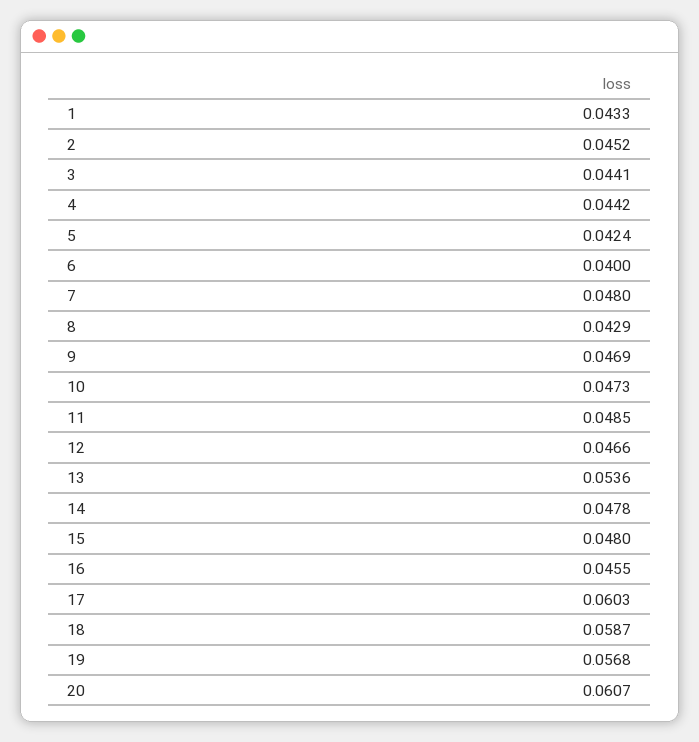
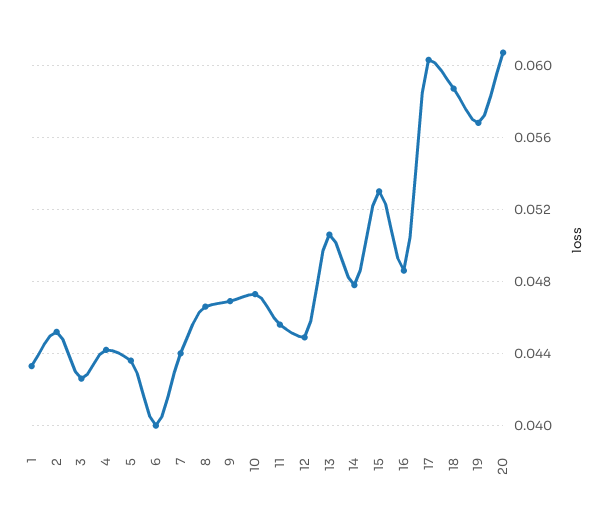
3: 0.0441 -> 0.0425
5: 0.0424 -> 0.0435
7: 0.048 -> 0.044
8: 0.0429 -> 0.0465
11: 0.0485 -> 0.0455
12: 0.0466 -> 0.045
13: 0.0536 -> 0.0505
15: 0.048 -> 0.053
16: 0.0455 -> 0.0485

